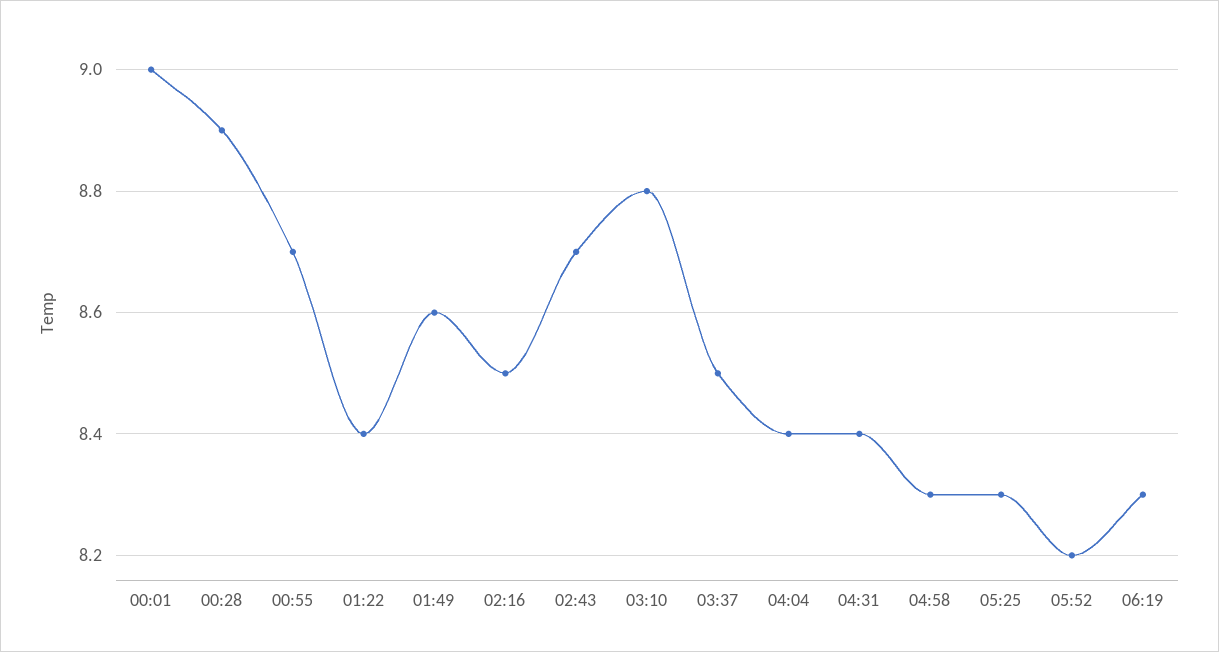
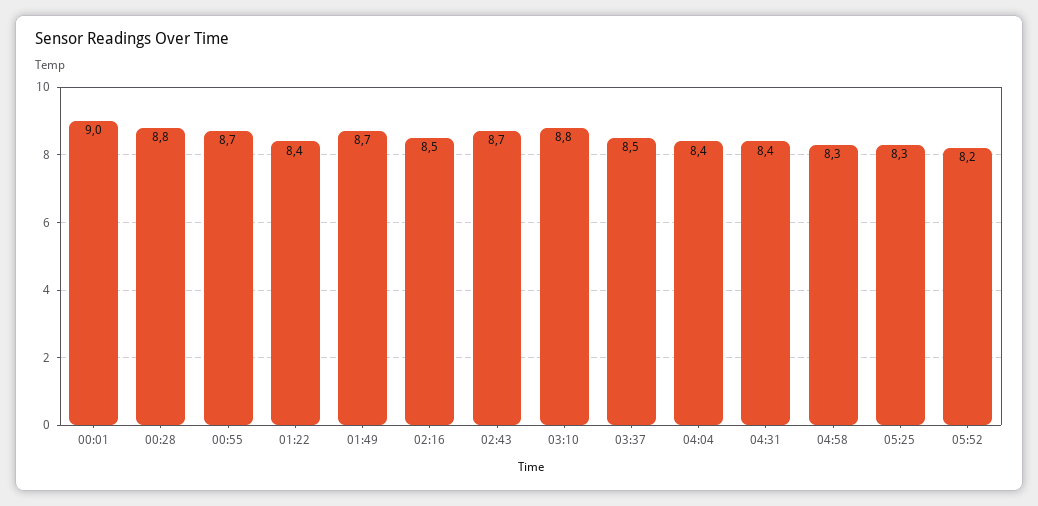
00:28: 8.9 -> 8.8
01:49: 8.6 -> 8.7
06:19: 8.3 -> none

